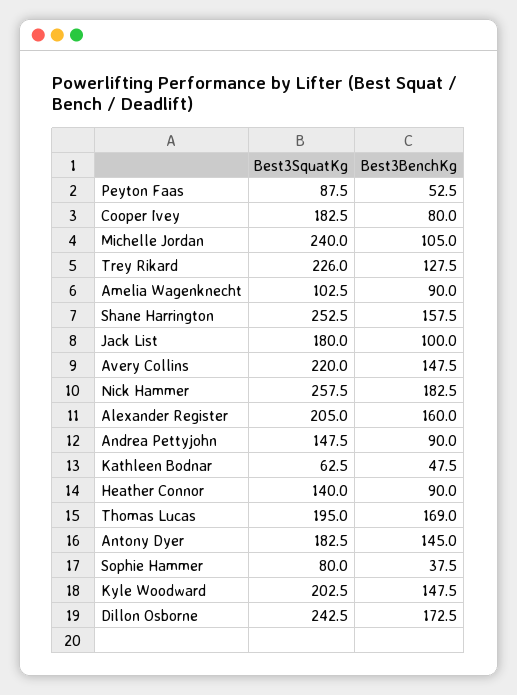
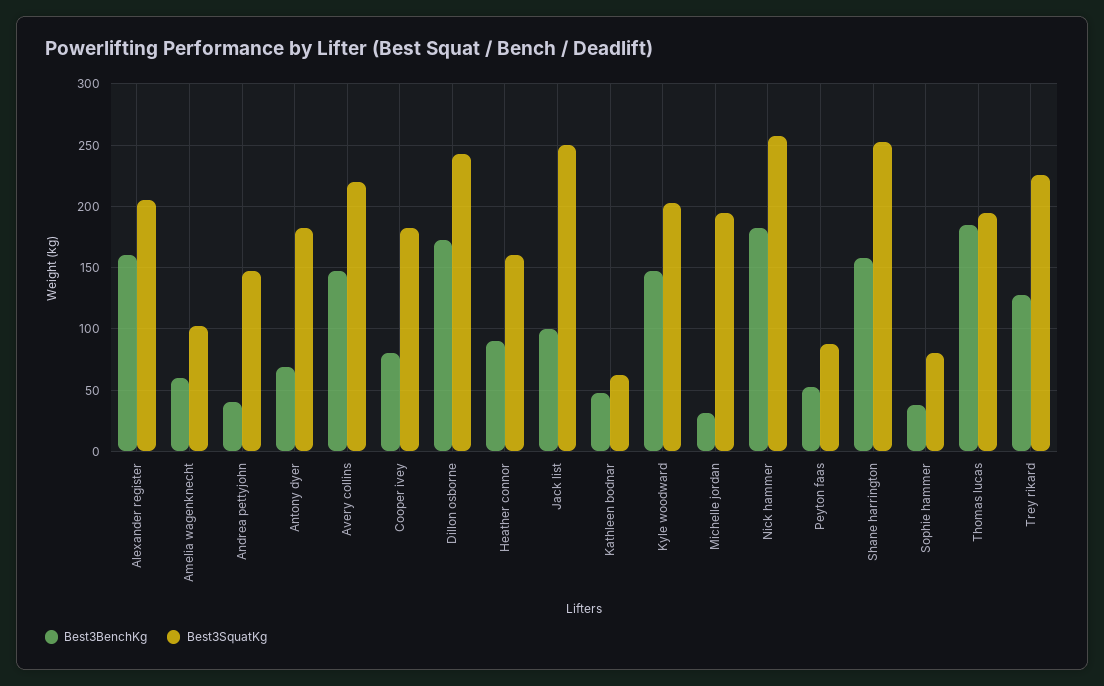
Best3SquatKg, Michelle Jordan: 240 -> 195
Best3BenchKg, Michelle Jordan: 105 -> 30
Best3BenchKg, Amelia Wagenknecht: 90 -> 60
Best3SquatKg, Jack List: 180 -> 250
Best3BenchKg, Andrea Pettyjohn: 90 -> 40
Best3SquatKg, Heather Connor: 140 -> 160
Best3BenchKg, Thomas Lucas: 169 -> 185
Best3BenchKg, Antony Dyer: 145 -> 70

